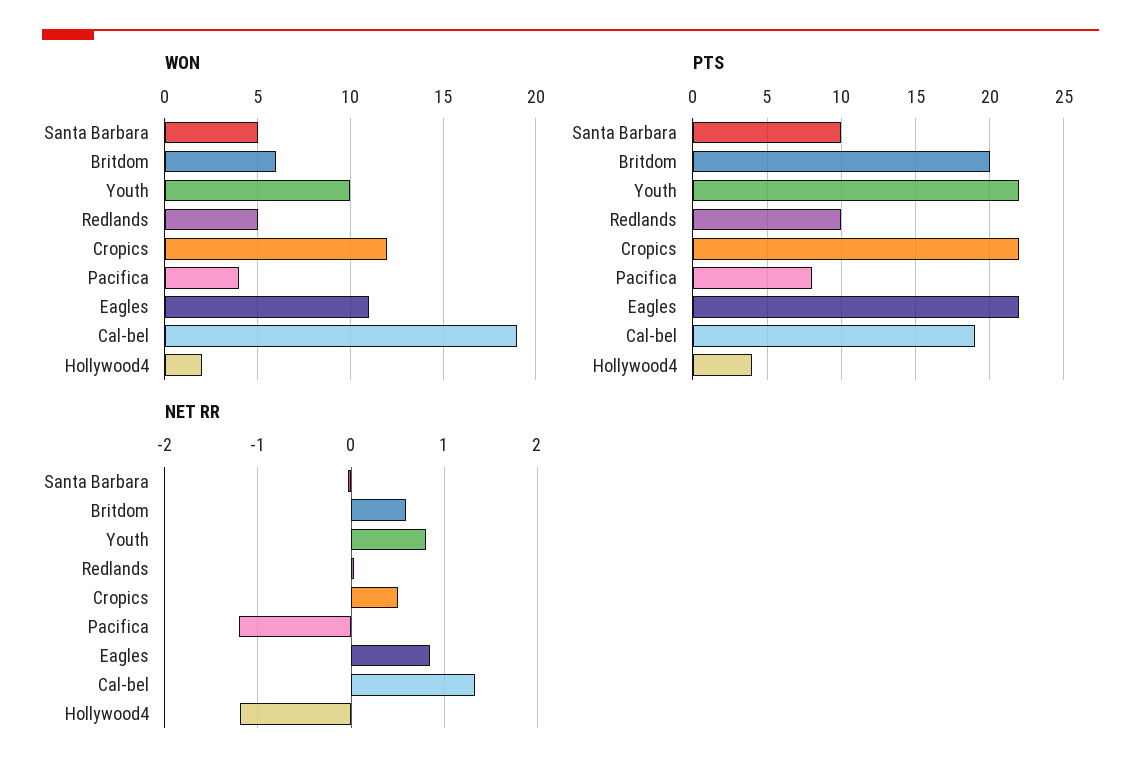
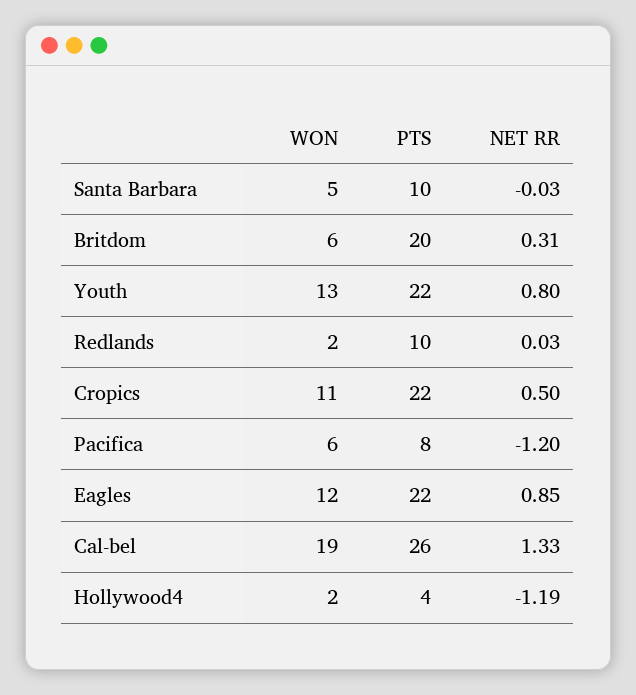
WON, Youth: 10 -> 13
WON, Redlands: 5 -> 2
WON, Cropics: 12 -> 11
WON, Pacifica: 4 -> 6
WON, Eagles: 11 -> 12
PTS, Cal-bel: 19 -> 26
NET RR, Britdom: 0.6 -> 0.31

